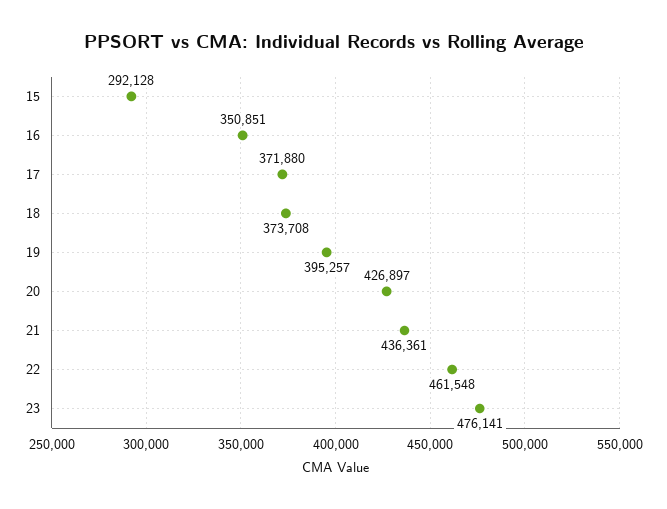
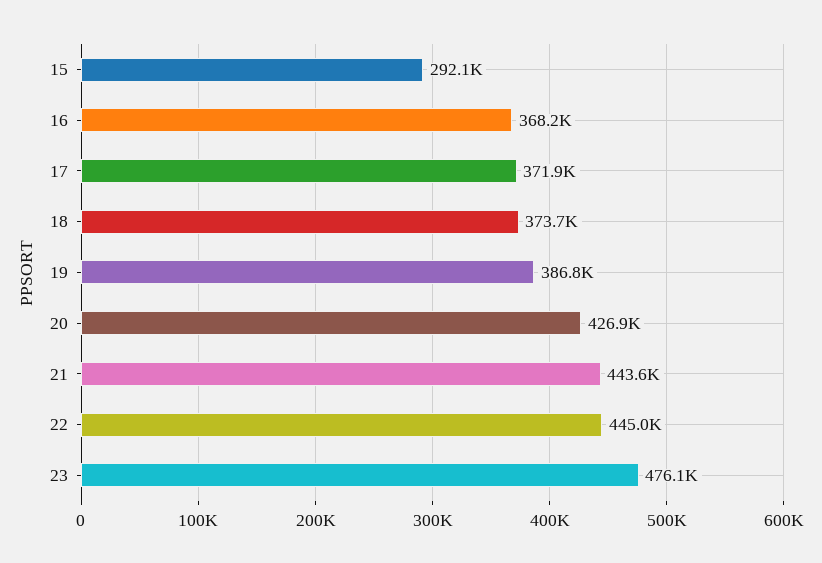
16: 350851 -> 368200
19: 395257 -> 386800
21: 436361 -> 443600
22: 461548 -> 445000

